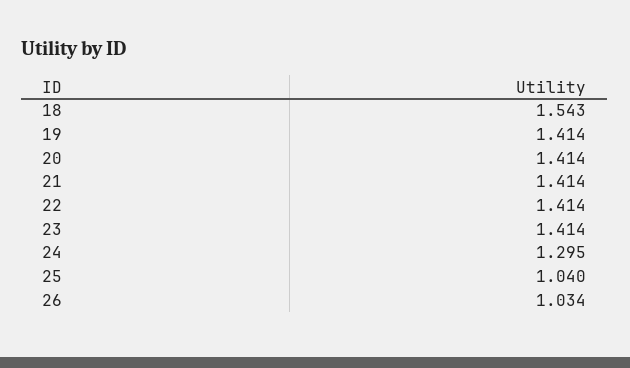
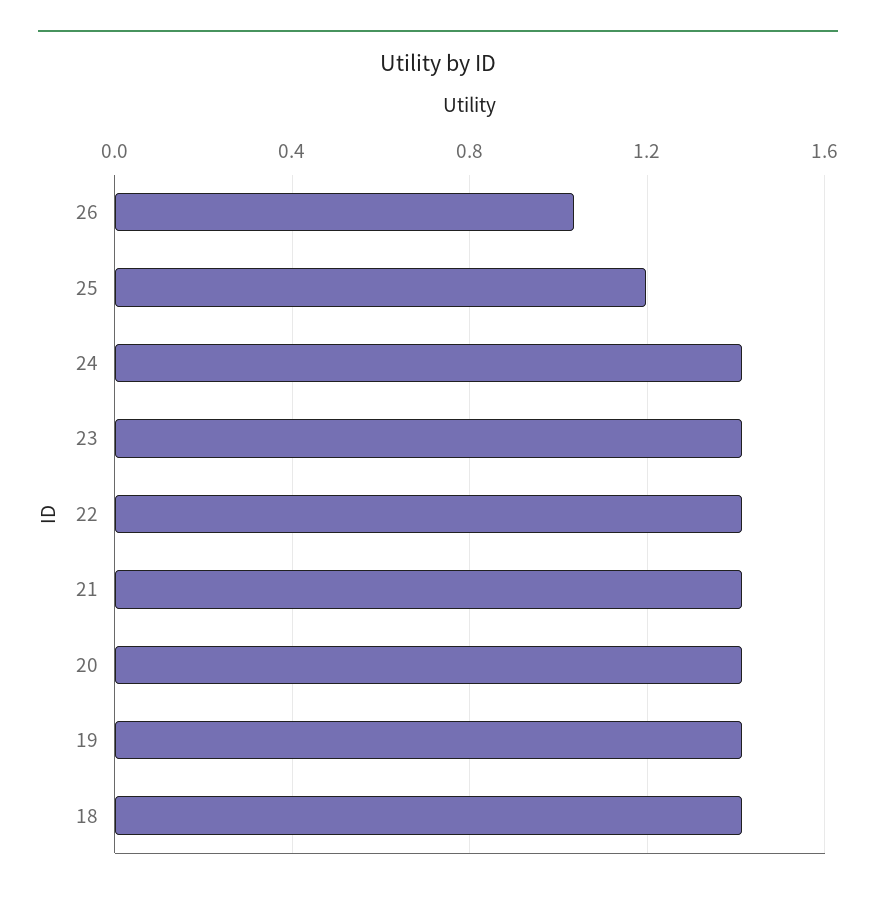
18: 1.543 -> 1.4
24: 1.295 -> 1.4
25: 1.04 -> 1.2

